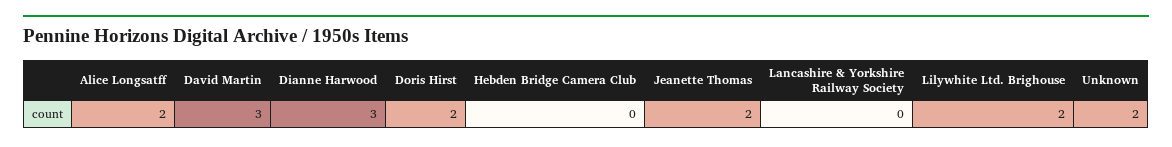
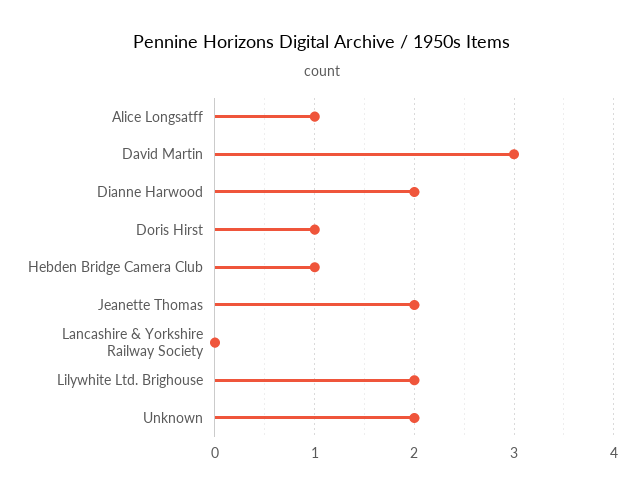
Alice Longsatff: 2 -> 1
Dianne Harwood: 3 -> 2
Doris Hirst: 2 -> 1
Hebden Bridge Camera Club: 0 -> 1

